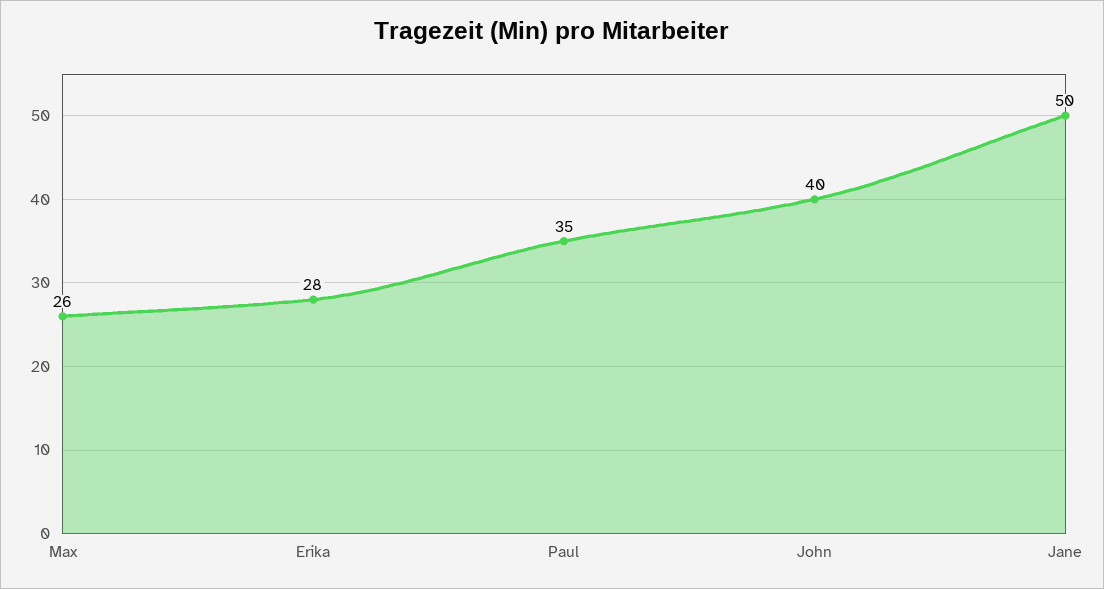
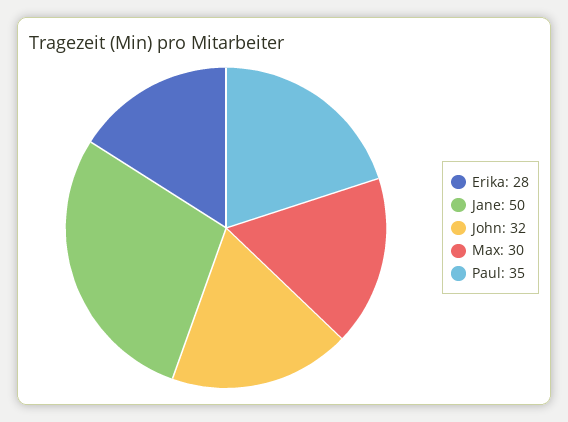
Max: 26 -> 30
John: 40 -> 32

